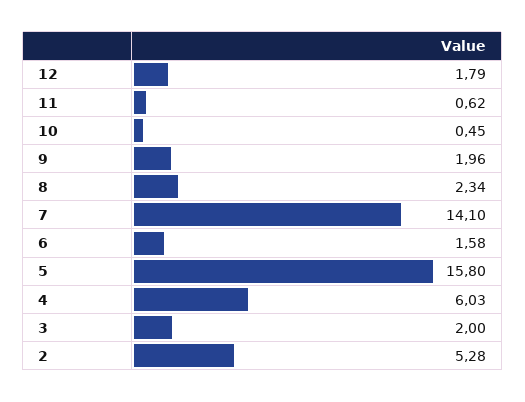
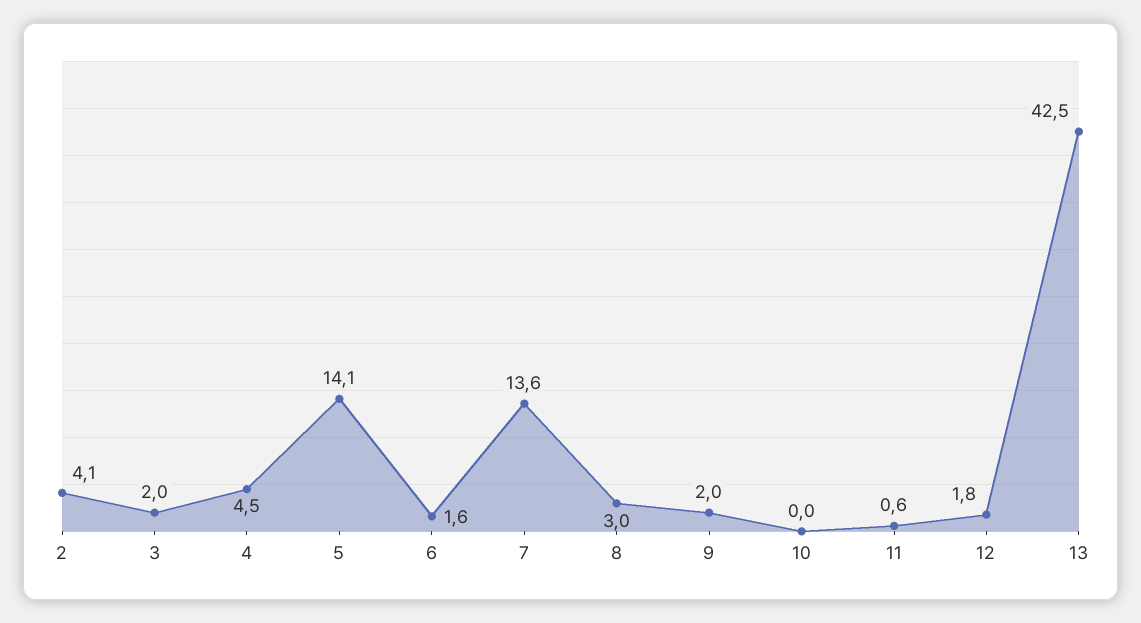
10: 0.45 -> 0
8: 2.34 -> 3
7: 14.1 -> 13.6
5: 15.8 -> 14.1
4: 6.03 -> 4.5
2: 5.28 -> 4.1
13: none -> 42.5

